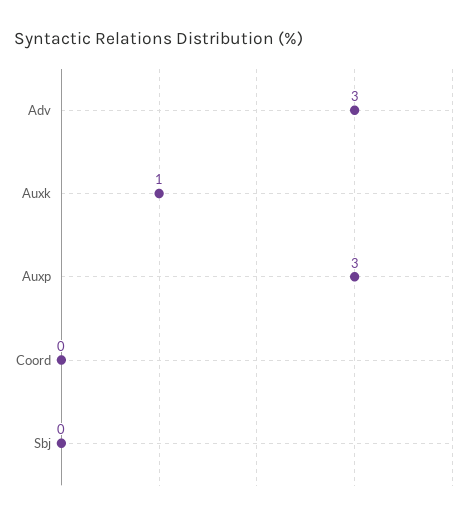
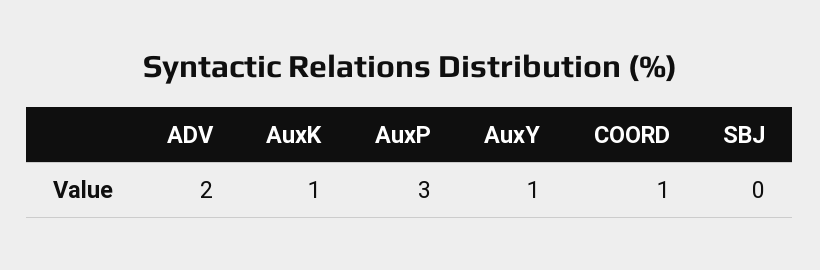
Adv: 3 -> 2
Coord: 0 -> 1
AuxY: none -> 1

